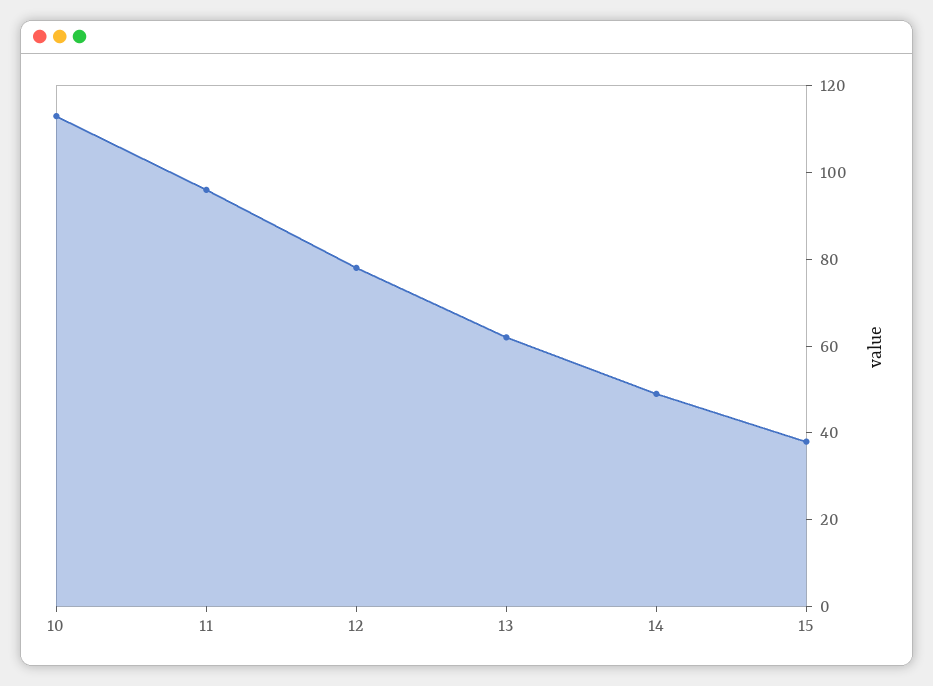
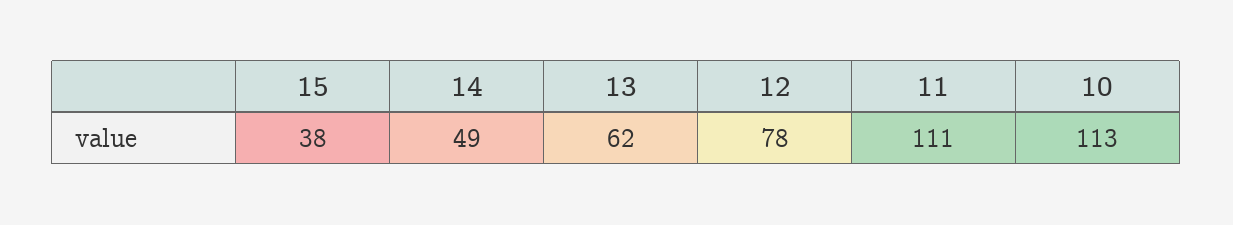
11: 95 -> 111

